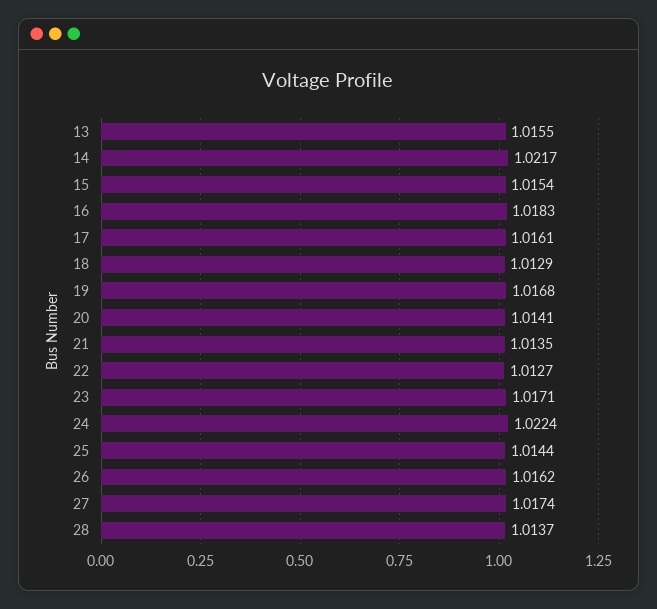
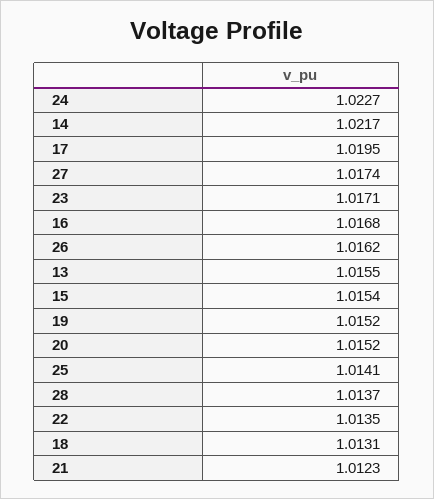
16: 1.0183 -> 1.0168
17: 1.0161 -> 1.0195
18: 1.0129 -> 1.0131
19: 1.0168 -> 1.0152
20: 1.0141 -> 1.0152
21: 1.0135 -> 1.0123
22: 1.0127 -> 1.0135
24: 1.0224 -> 1.0227
25: 1.0144 -> 1.0141

